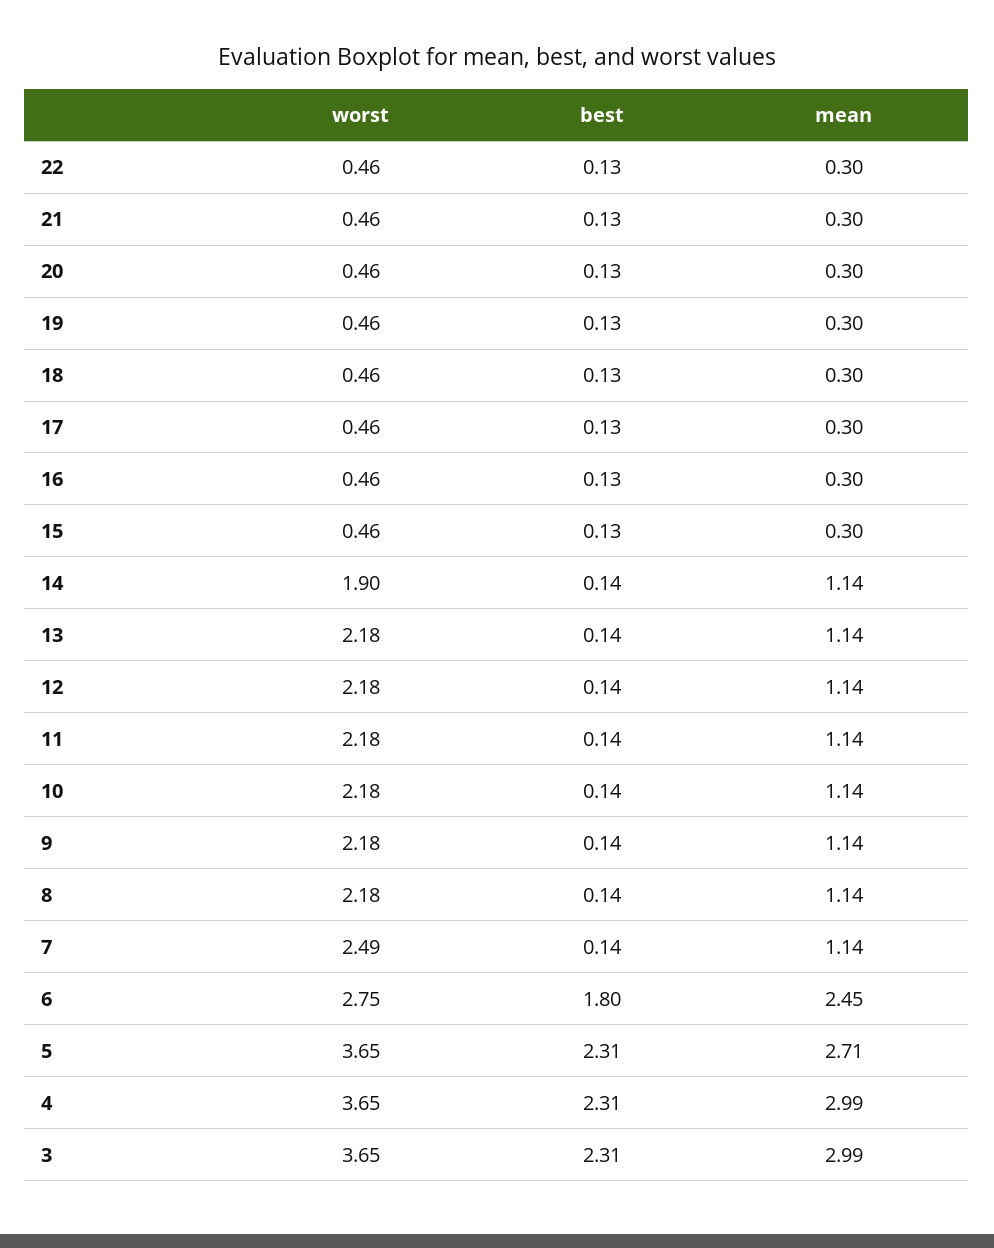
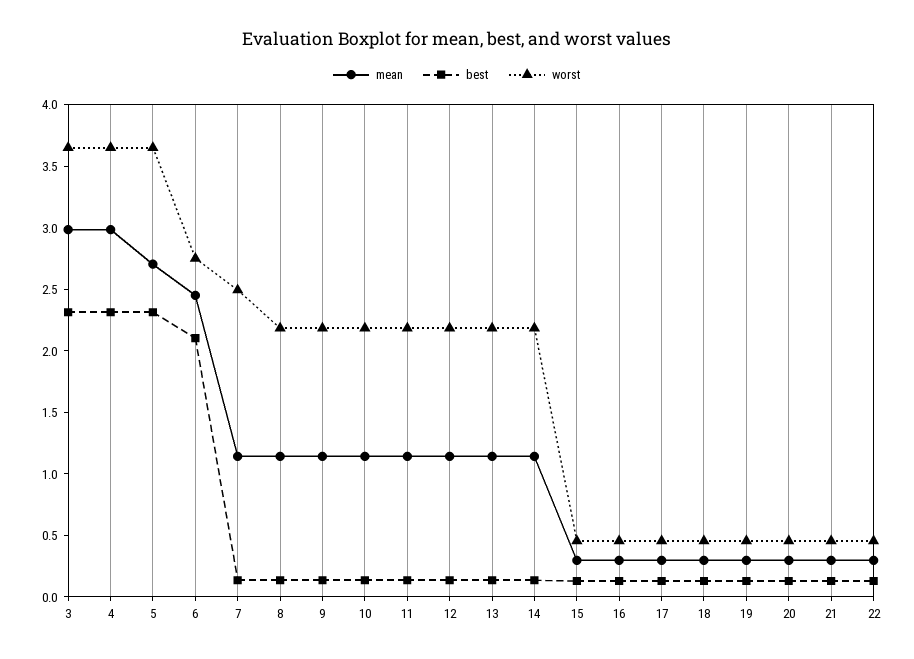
worst, 14: 1.9 -> 2.2
best, 6: 1.8 -> 2.1

